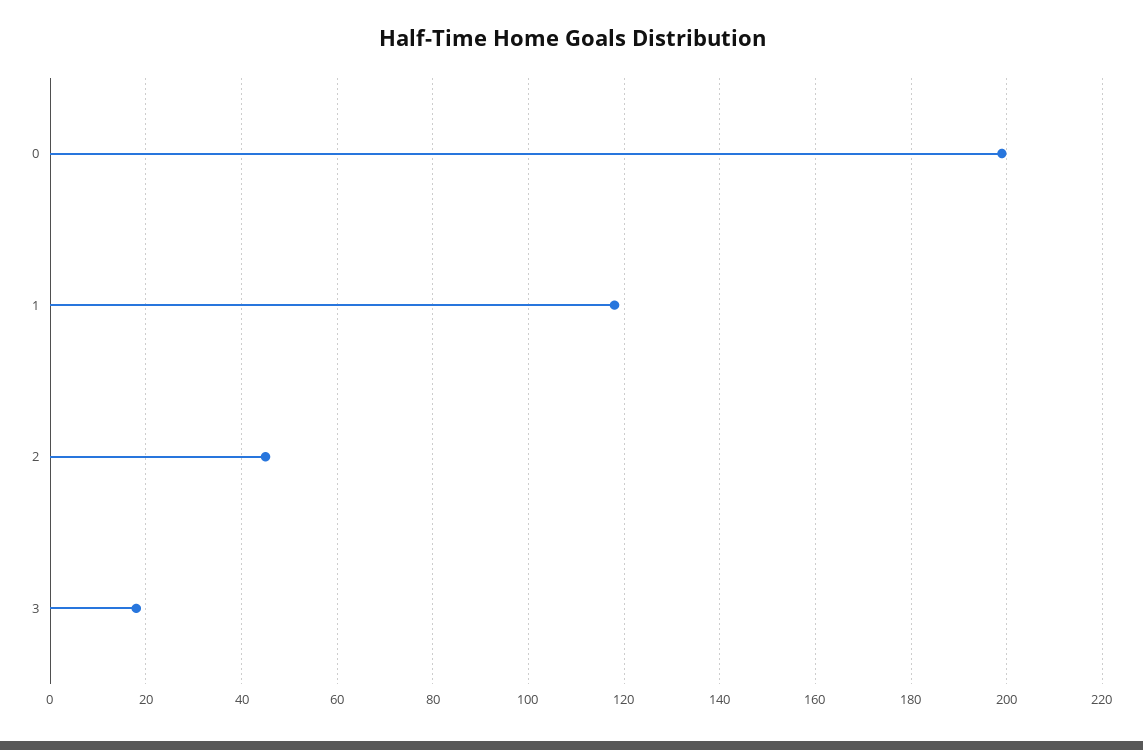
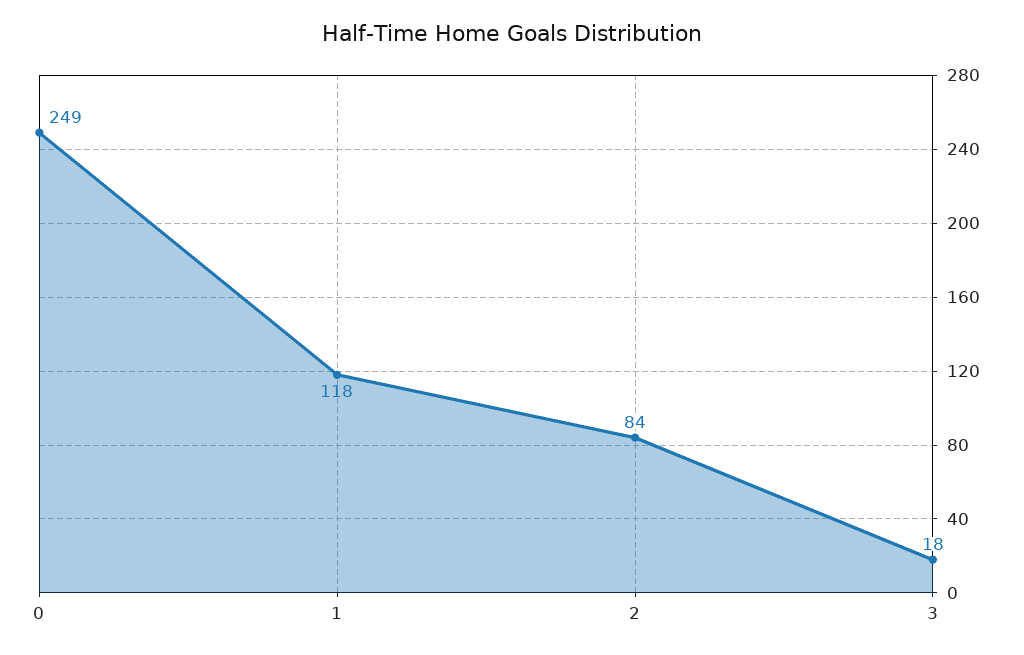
0: 200 -> 249
2: 45 -> 84

